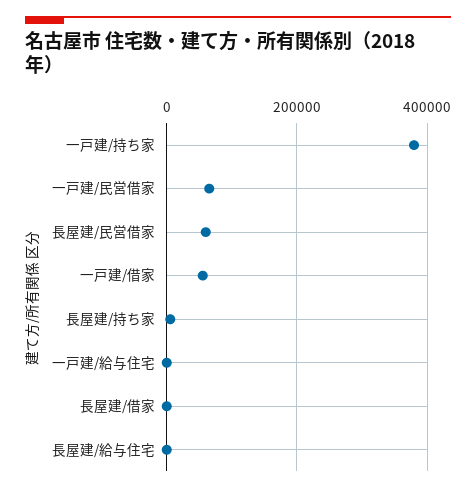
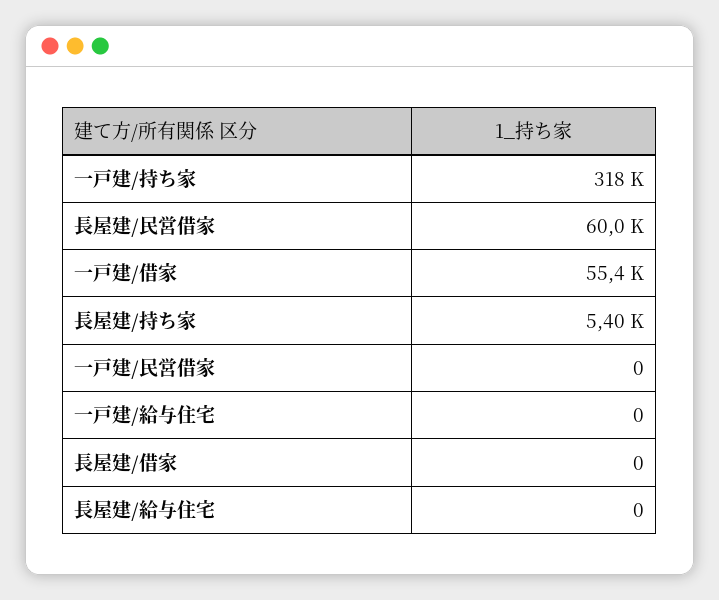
一戸建/持ち家: 380000 -> 318000
一戸建/民営借家: 60000 -> 0

